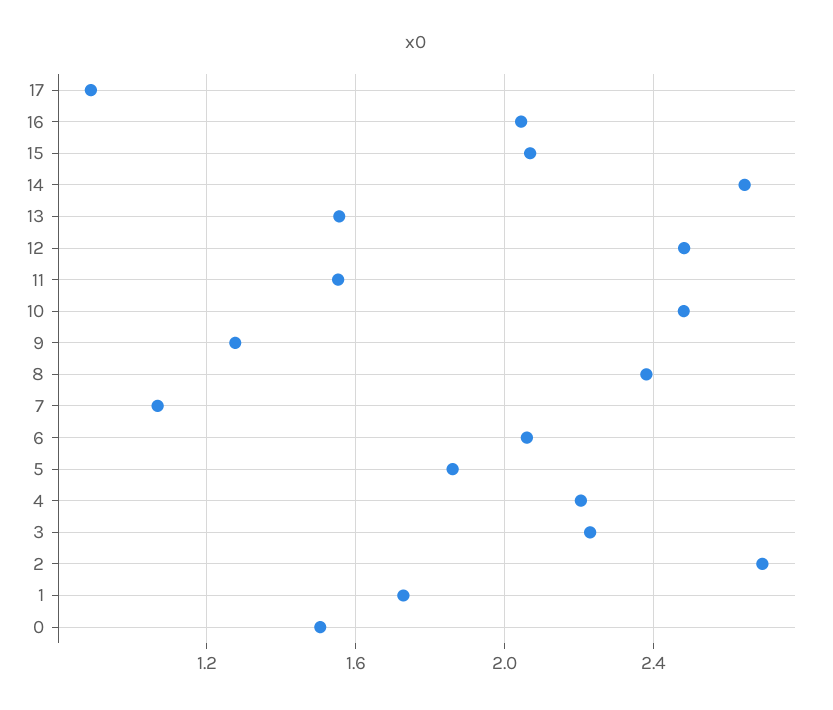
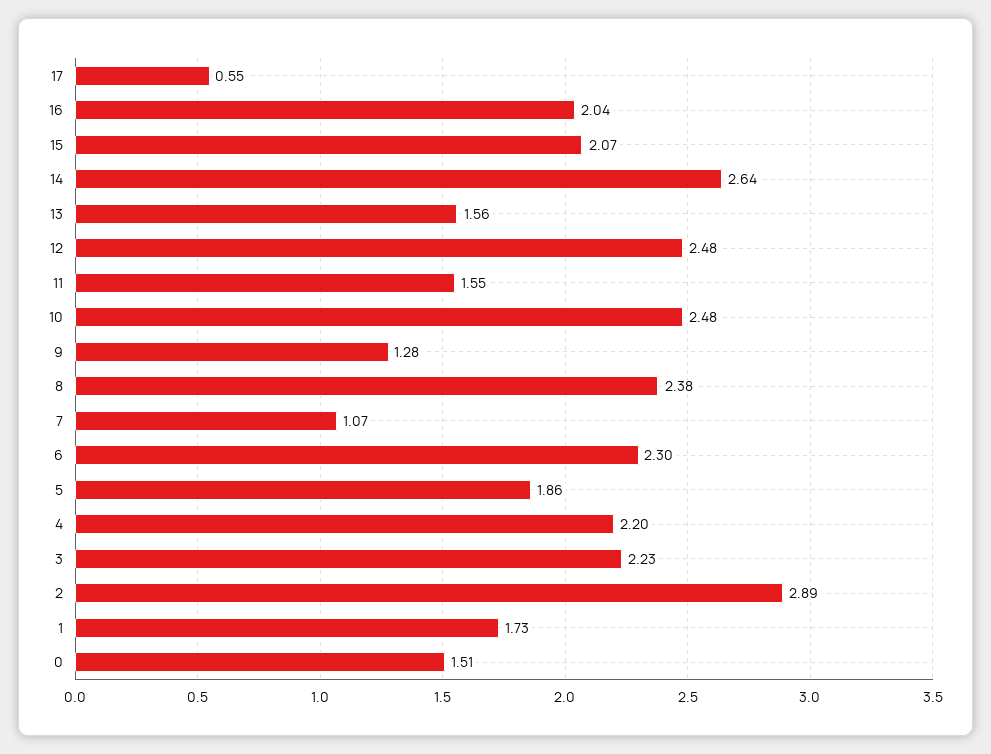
17: 0.9 -> 0.55
6: 2.05 -> 2.3
2: 2.7 -> 2.89

